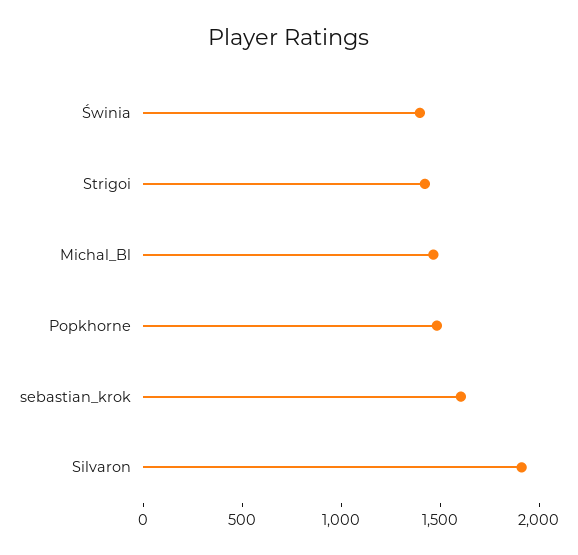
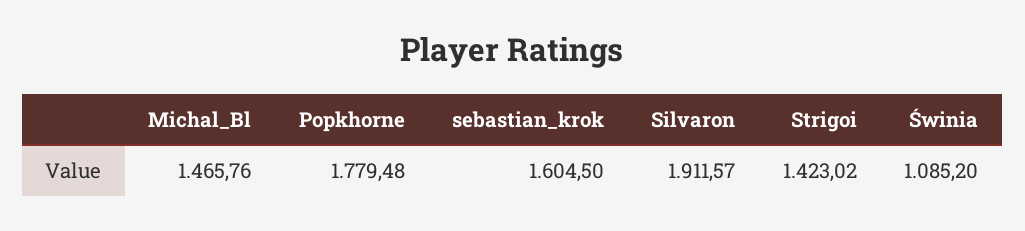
Świnia: 1400 -> 1085.2
Popkhorne: 1500 -> 1779.48

